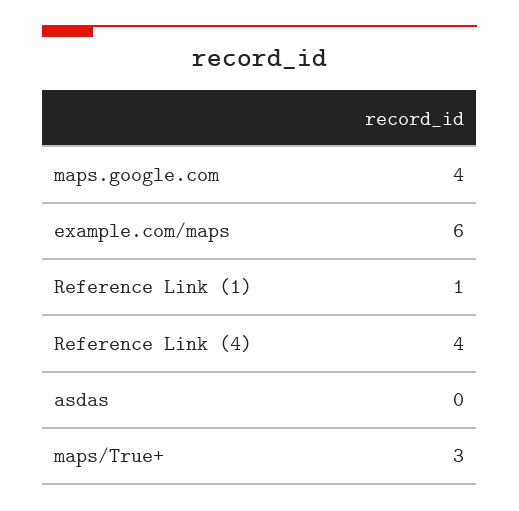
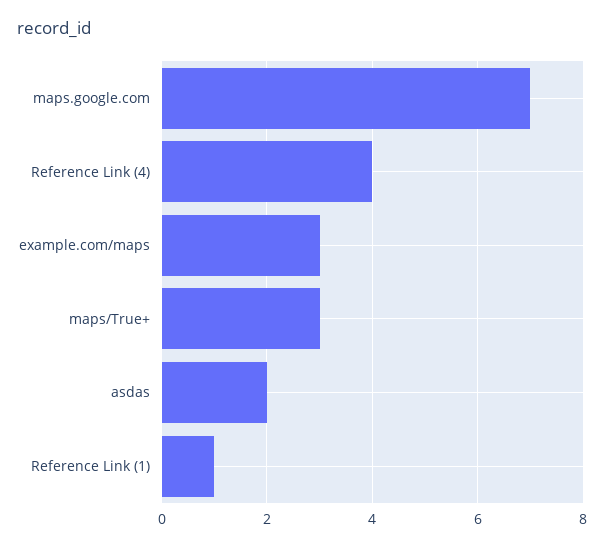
maps.google.com: 4 -> 7
example.com/maps: 6 -> 3
asdas: 0 -> 2

